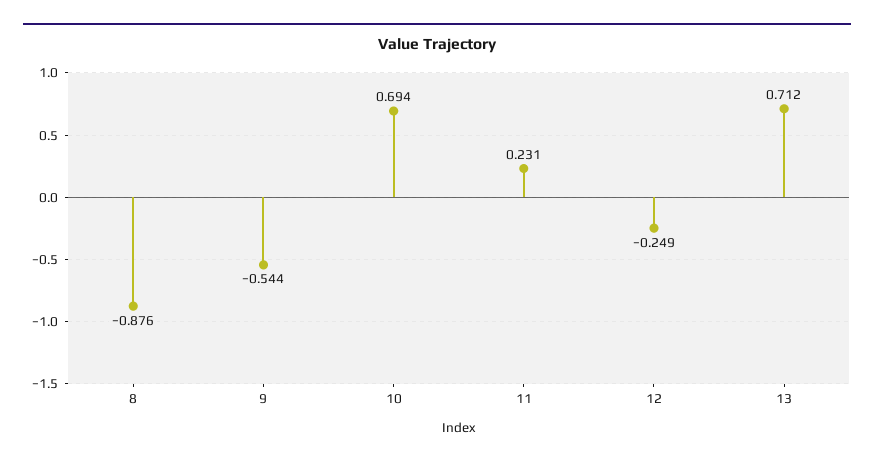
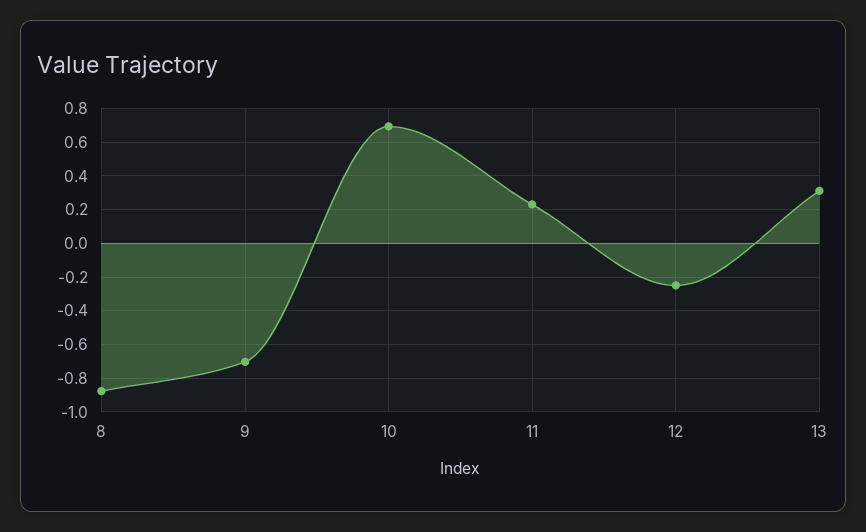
9: -0.544 -> -0.7
13: 0.712 -> 0.3

